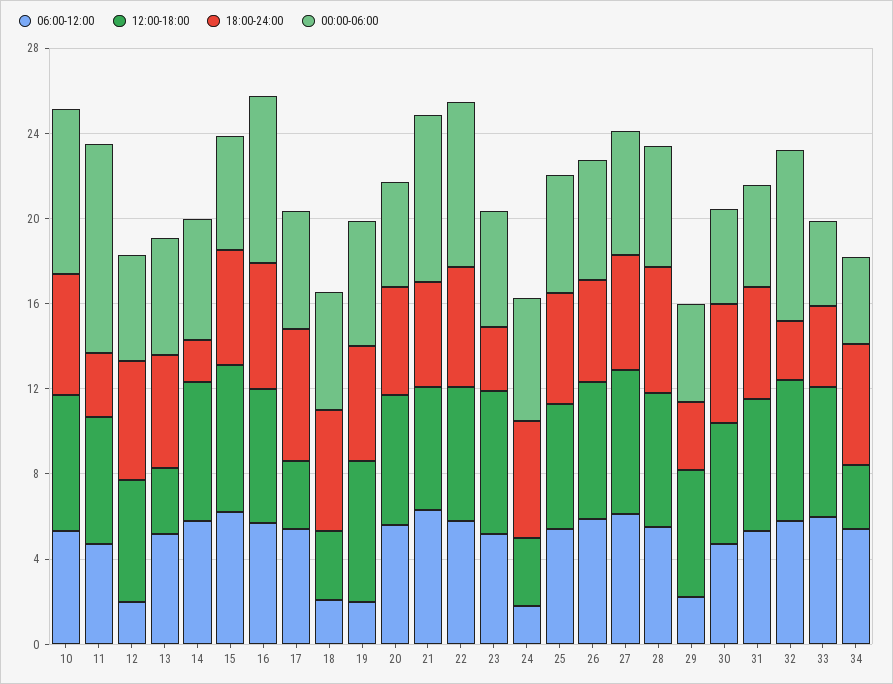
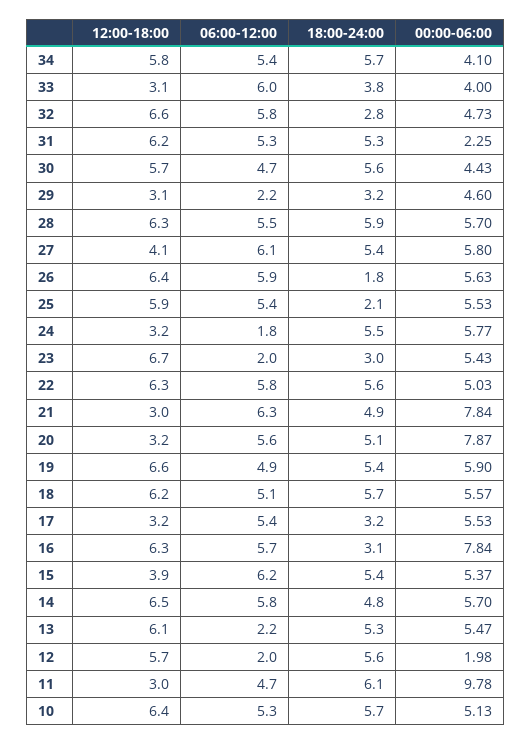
00:00-06:00, 10: 8 -> 5.13
12:00-18:00, 11: 6 -> 3
18:00-24:00, 11: 3 -> 6.1
00:00-06:00, 12: 5 -> 1.98
06:00-12:00, 13: 5 -> 2.2
12:00-18:00, 13: 3 -> 6.1
18:00-24:00, 14: 2 -> 4.8
12:00-18:00, 15: 7 -> 3.9
18:00-24:00, 16: 6 -> 3.1
18:00-24:00, 17: 6 -> 3.2
06:00-12:00, 18: 2 -> 5.1
12:00-18:00, 18: 3 -> 6.2
06:00-12:00, 19: 2 -> 4.9
12:00-18:00, 20: 6 -> 3.2
00:00-06:00, 20: 5 -> 7.87
12:00-18:00, 21: 6 -> 3
00:00-06:00, 22: 8 -> 5.03
06:00-12:00, 23: 5 -> 2
18:00-24:00, 25: 5 -> 2.1
18:00-24:00, 26: 5 -> 1.8
12:00-18:00, 27: 7 -> 4.1
12:00-18:00, 29: 6 -> 3.1
00:00-06:00, 31: 5 -> 2.25
00:00-06:00, 32: 8 -> 4.73
12:00-18:00, 33: 6 -> 3.1
12:00-18:00, 34: 3 -> 5.8

